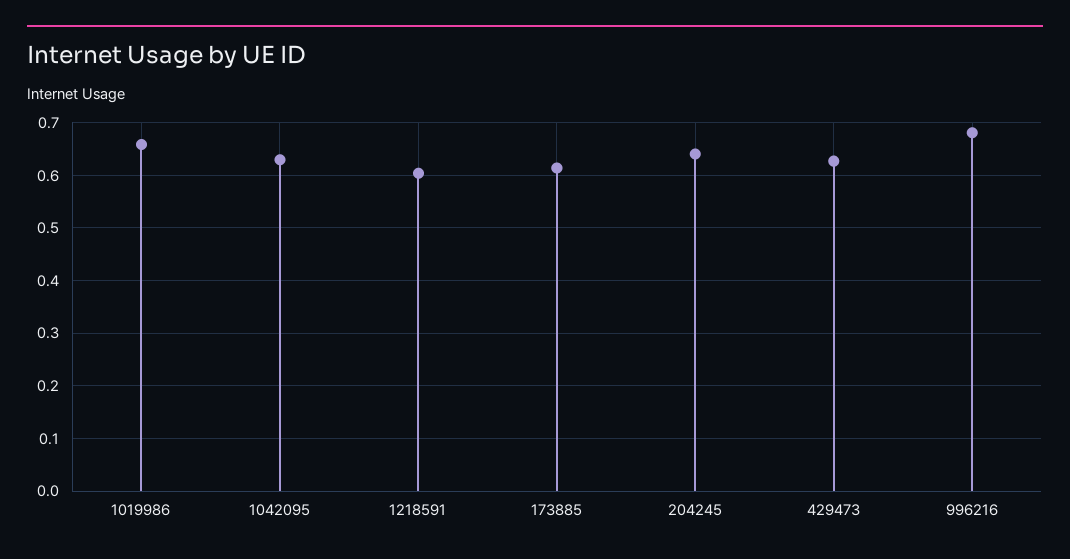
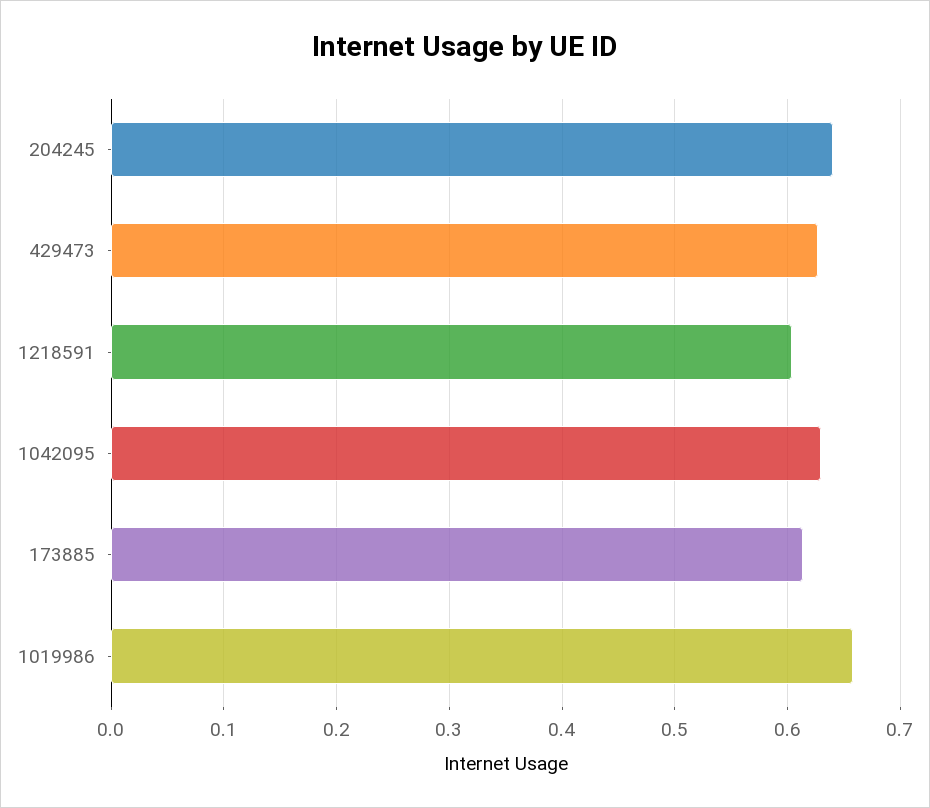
996216: 0.68 -> none

